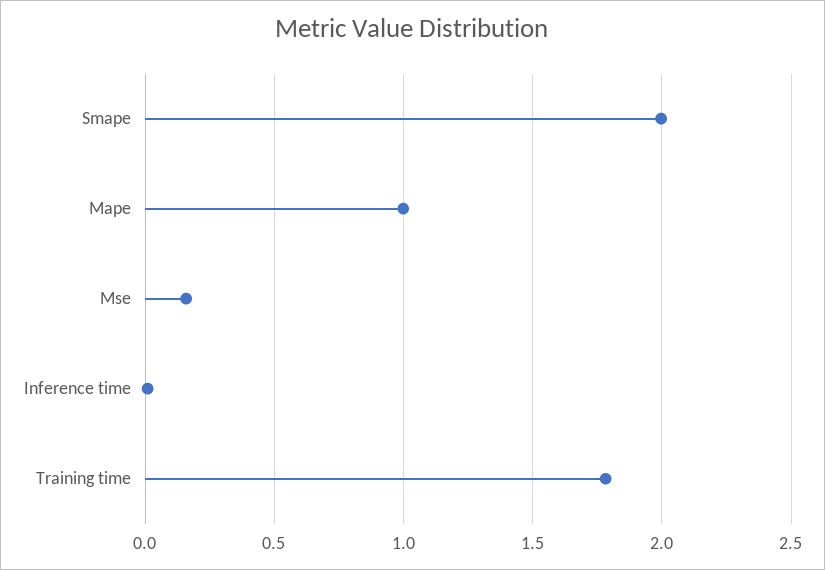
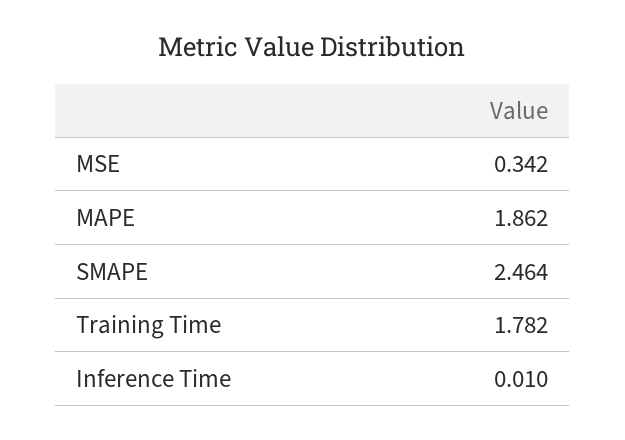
Smape: 2 -> 2.464
Mape: 1 -> 1.862
Mse: 0.15 -> 0.342

